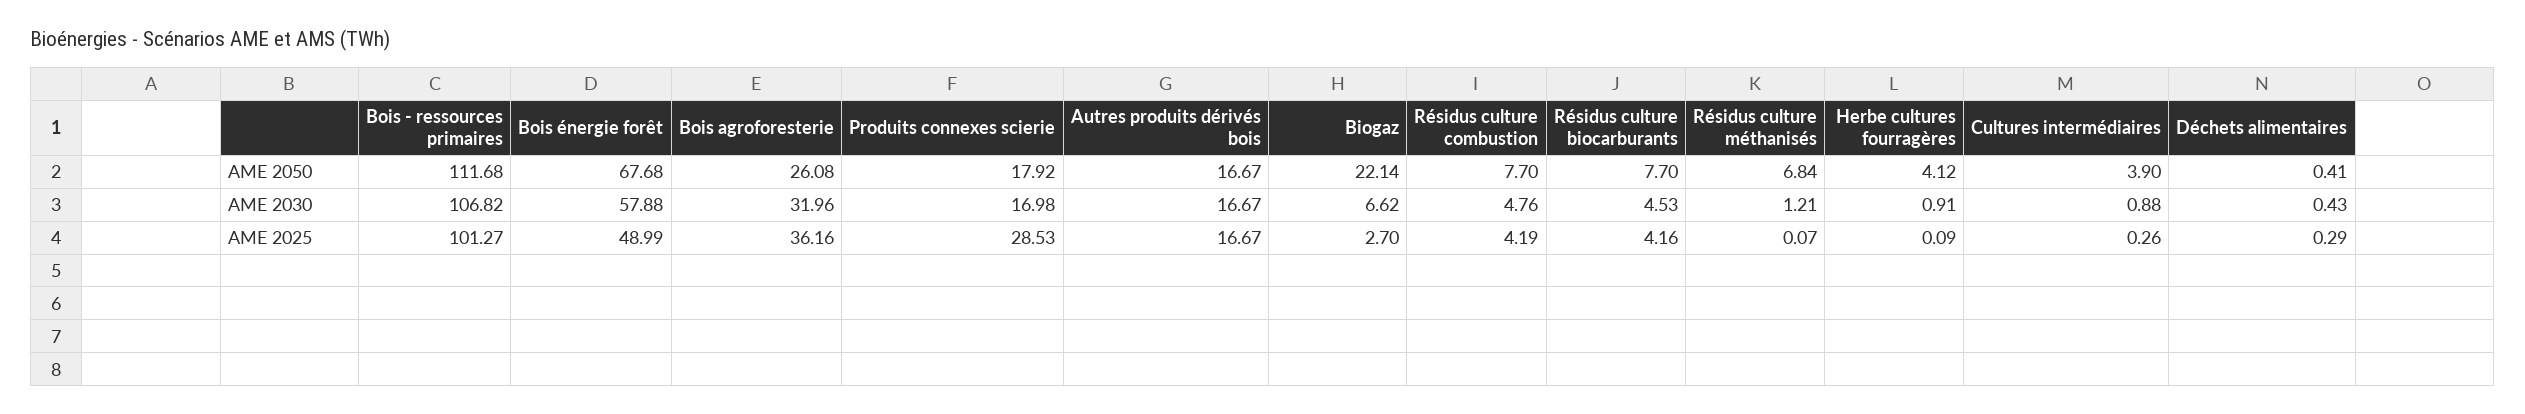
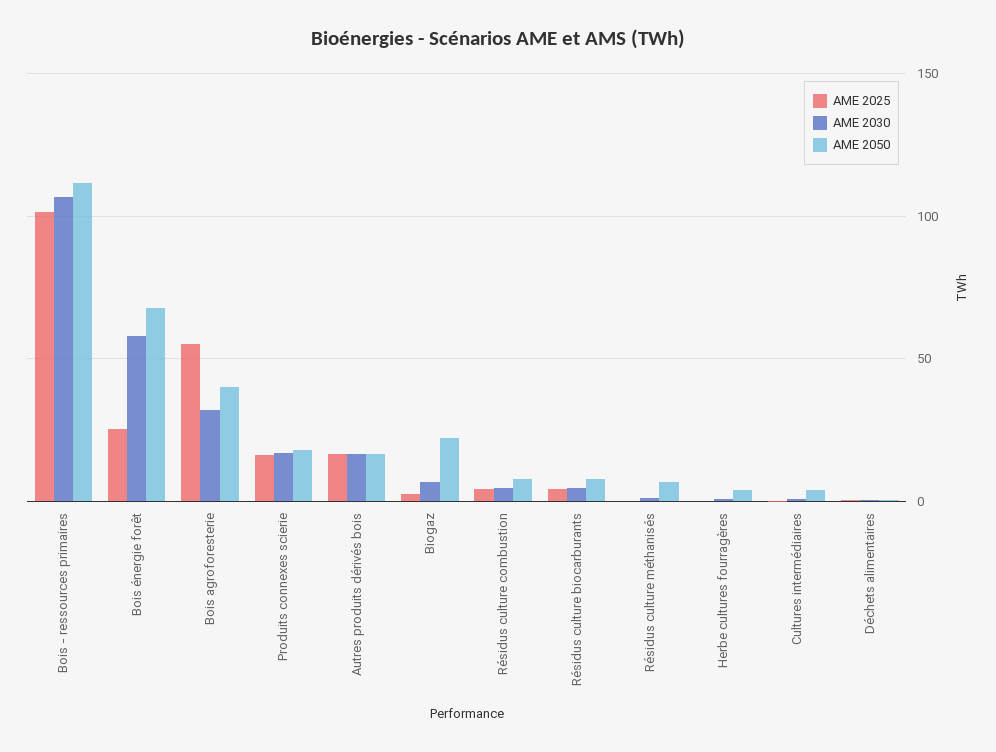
AME 2050, Bois agroforesterie: 26.08 -> 40
AME 2025, Bois énergie forêt: 48.99 -> 25
AME 2025, Bois agroforesterie: 36.16 -> 55
AME 2025, Produits connexes scierie: 28.53 -> 15

